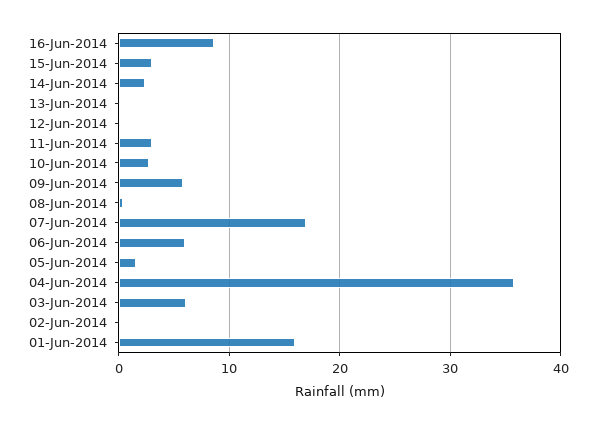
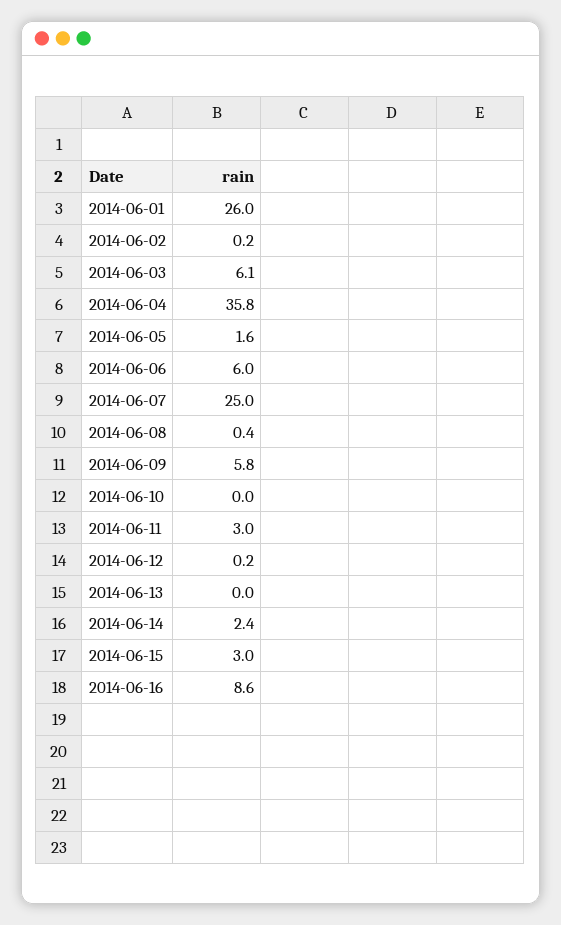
10-Jun-2014: 3 -> 0
07-Jun-2014: 17 -> 25
01-Jun-2014: 16 -> 26

